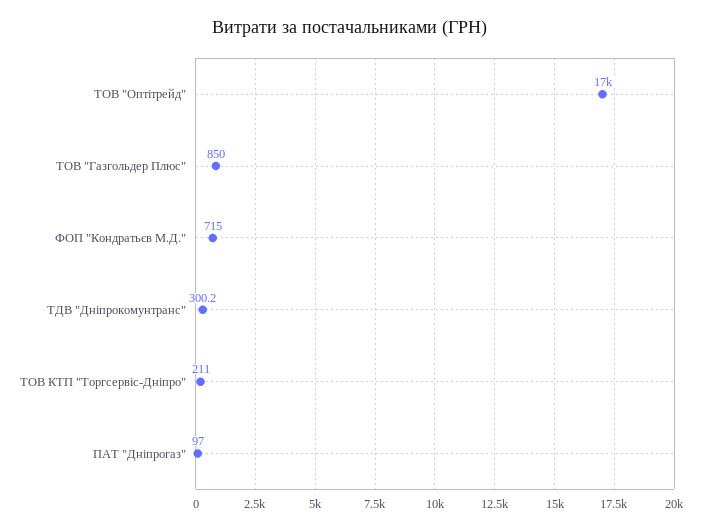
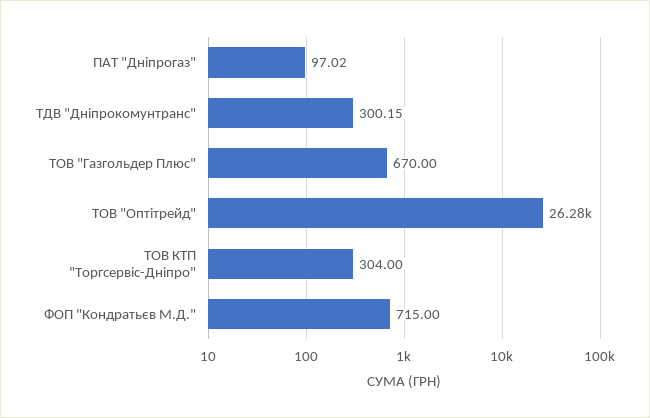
ТОВ "Оптітрейд": 17000 -> 26280
ТОВ "Газгольдер Плюс": 850 -> 670
ТОВ КТП "Торгсервіс-Дніпро": 211 -> 304

